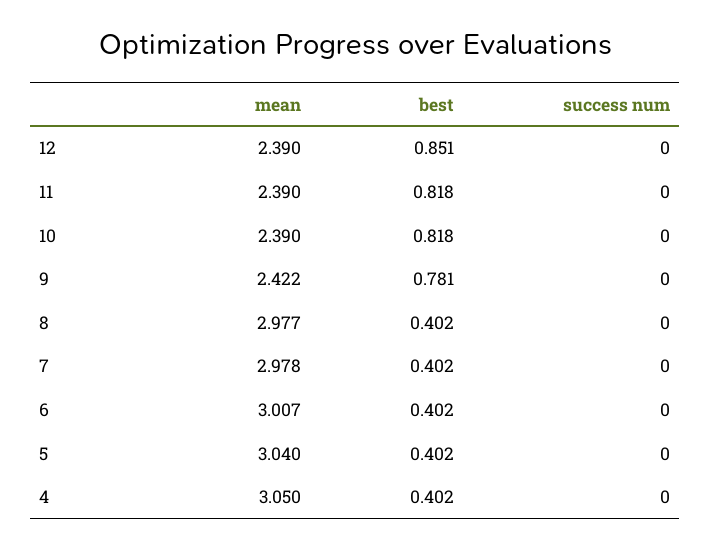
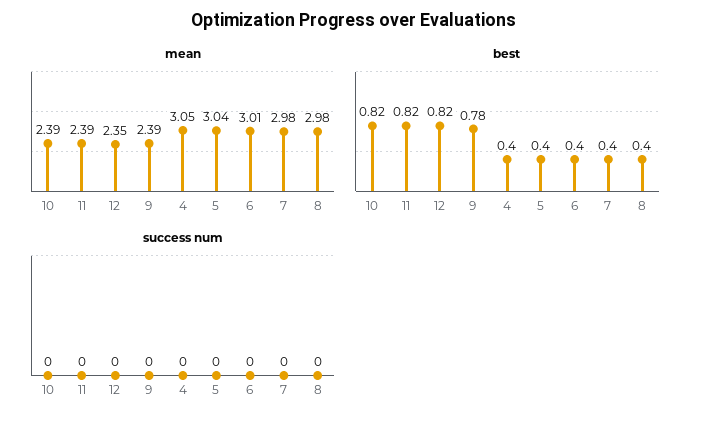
mean, 12: 2.39 -> 2.35
best, 12: 0.851 -> 0.82
mean, 9: 2.422 -> 2.39

